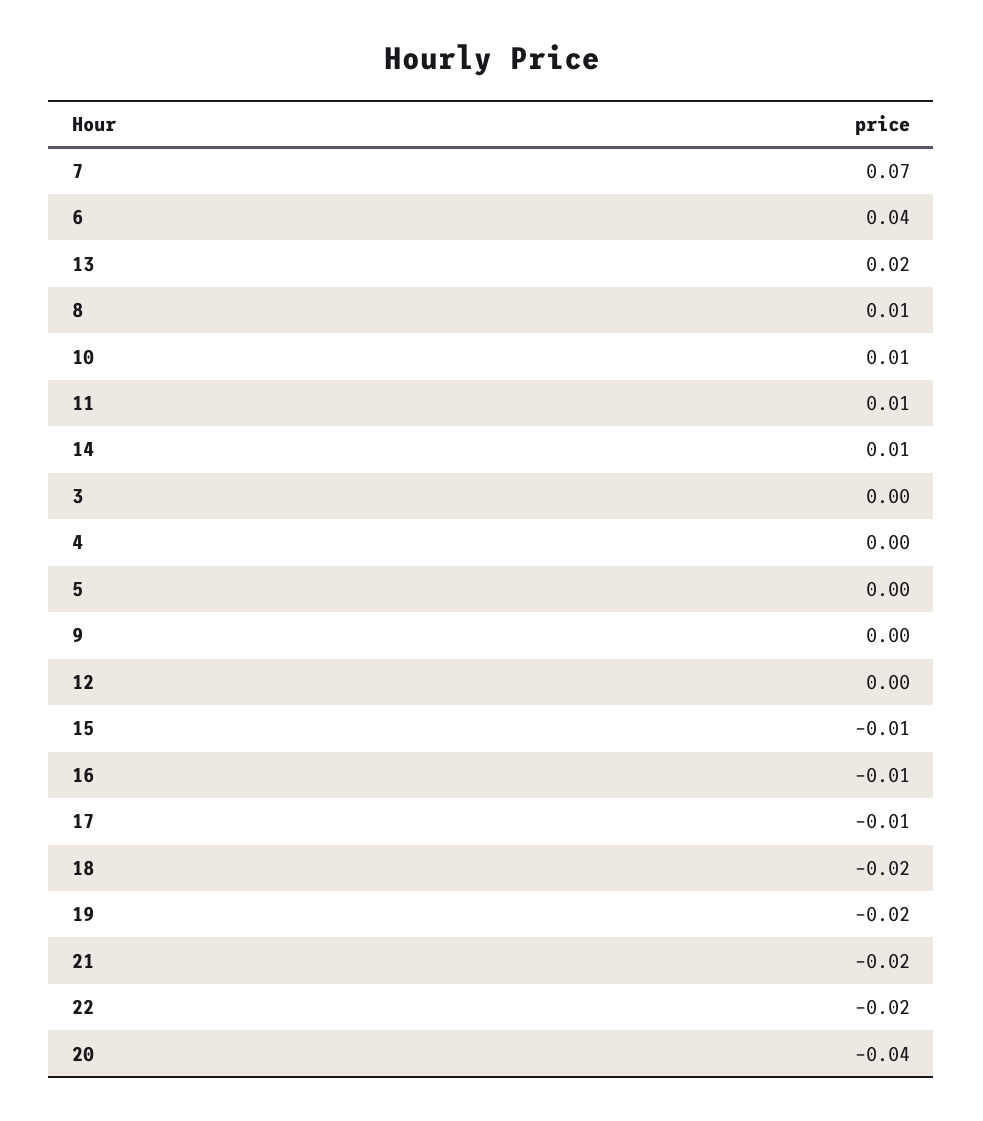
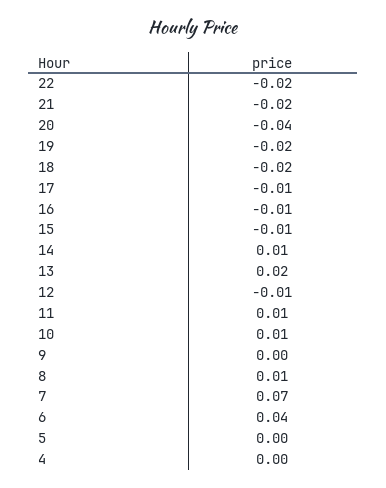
3: 0 -> none
12: 0 -> -0.01

